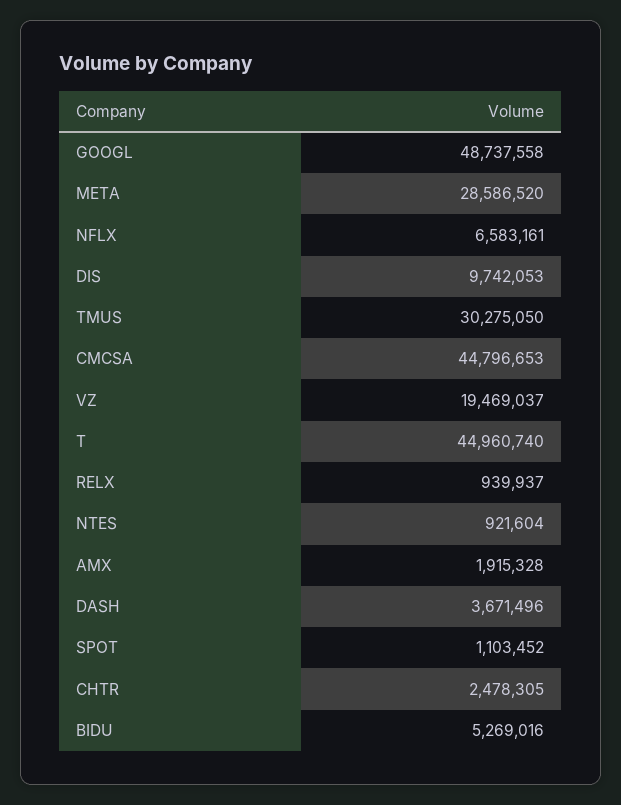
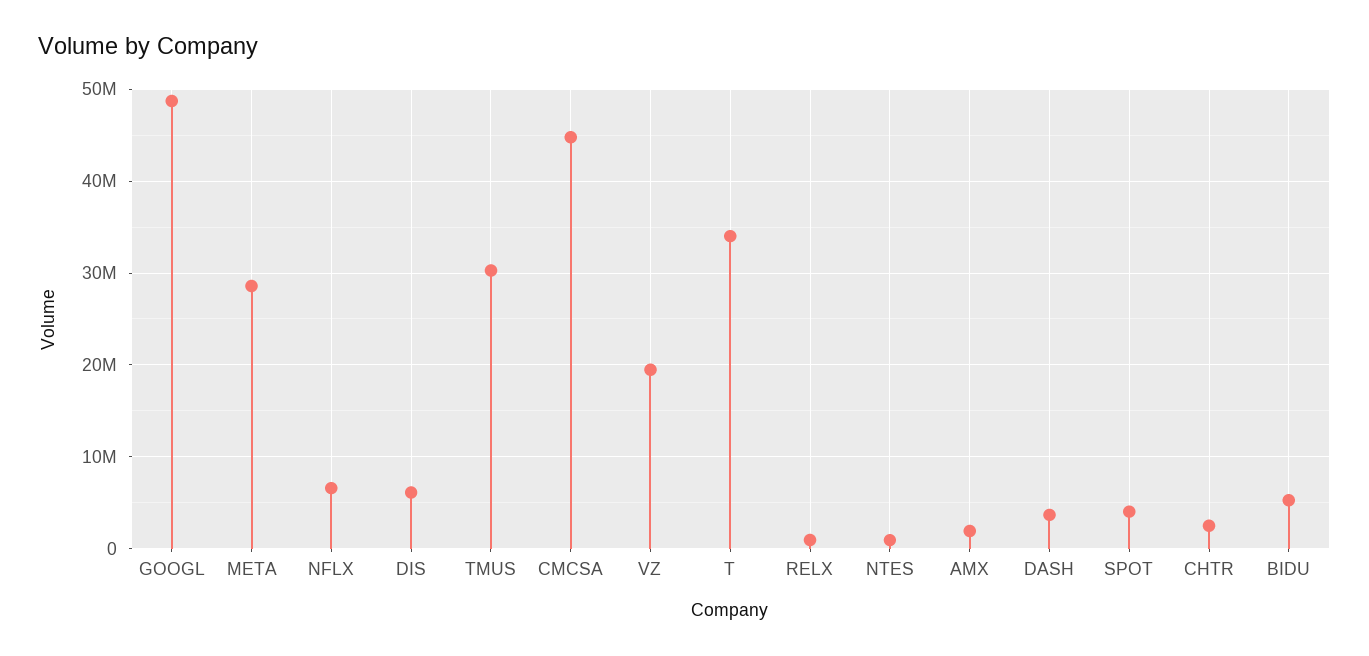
DIS: 9742053 -> 6000000
T: 44960740 -> 34000000
SPOT: 1103452 -> 4000000

